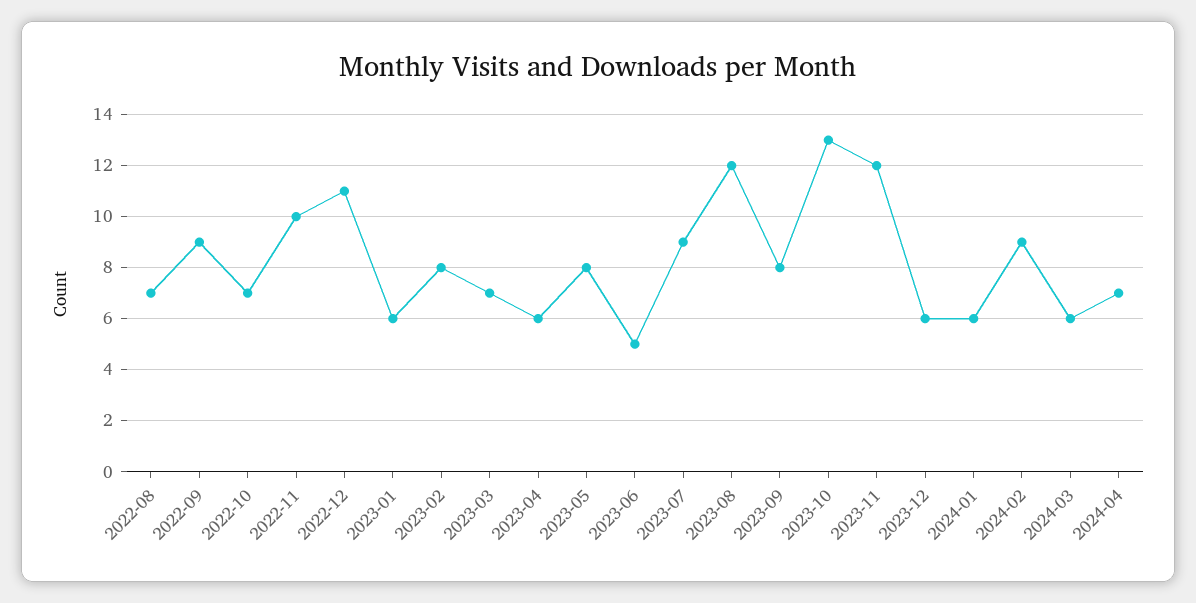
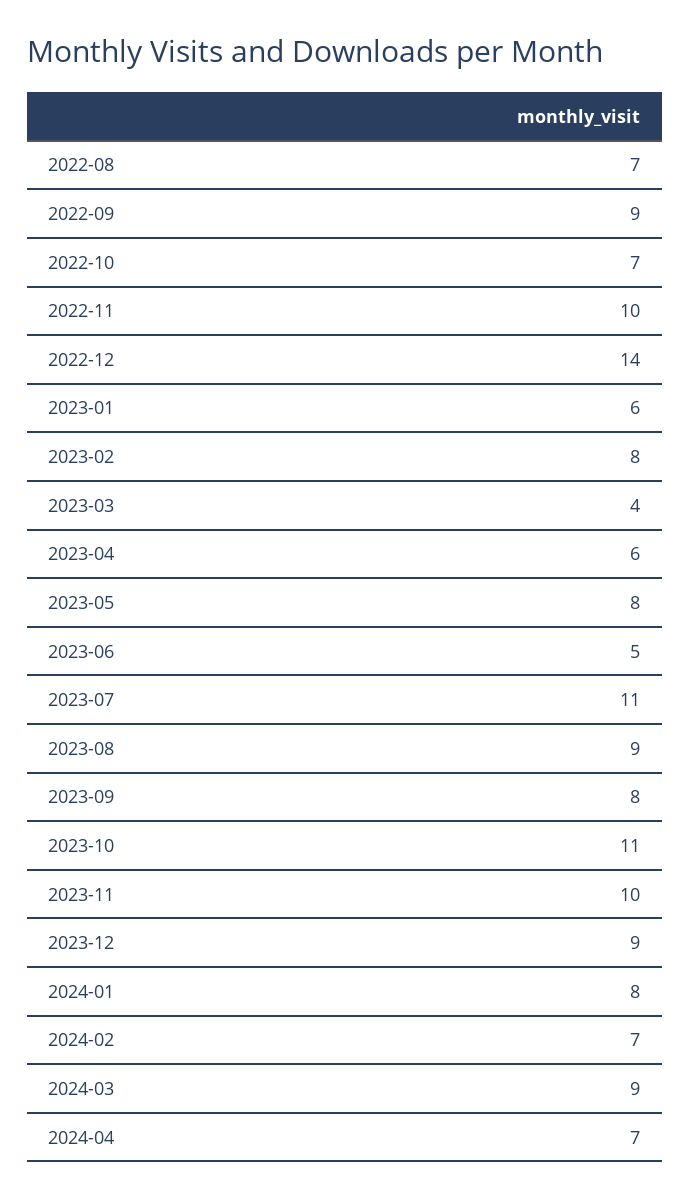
2022-12: 11 -> 14
2023-03: 7 -> 4
2023-07: 9 -> 11
2023-08: 12 -> 9
2023-10: 13 -> 11
2023-11: 12 -> 10
2023-12: 6 -> 9
2024-01: 6 -> 8
2024-02: 9 -> 7
2024-03: 6 -> 9

